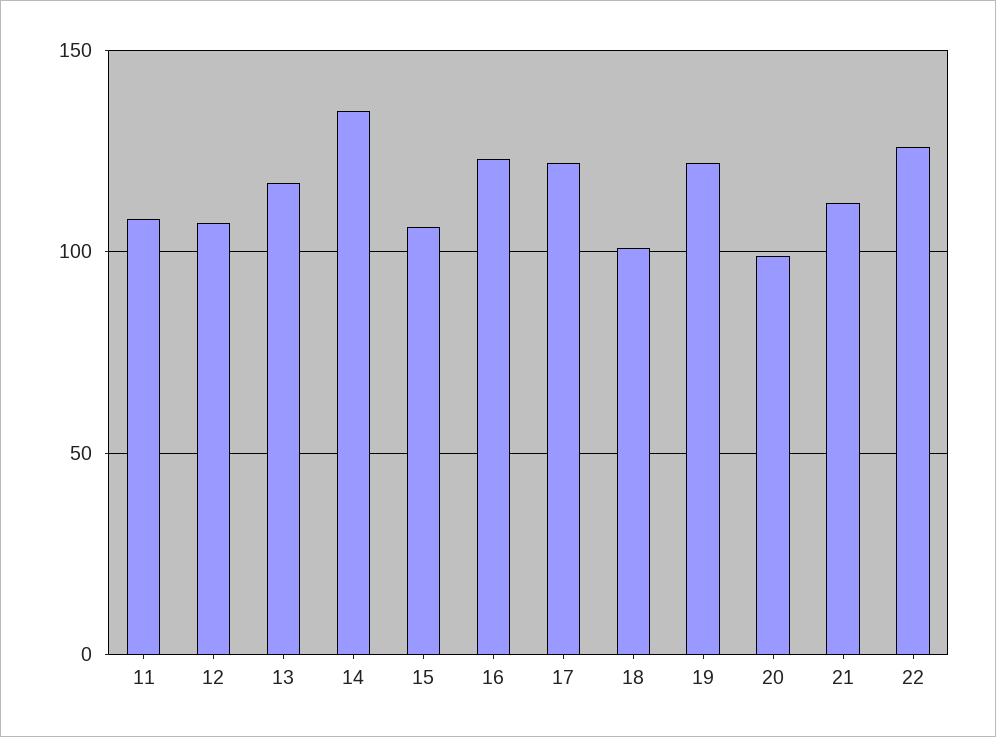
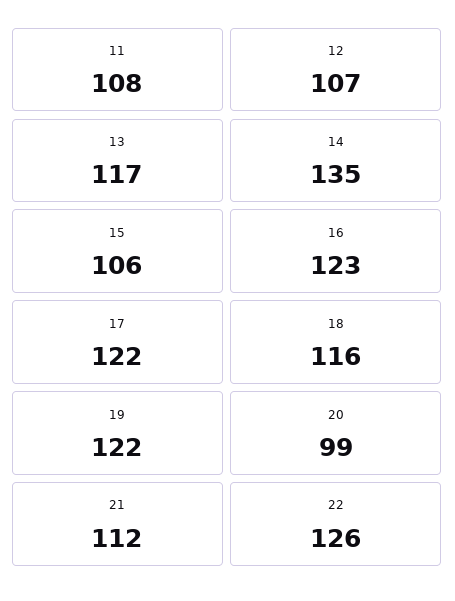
18: 100 -> 116

